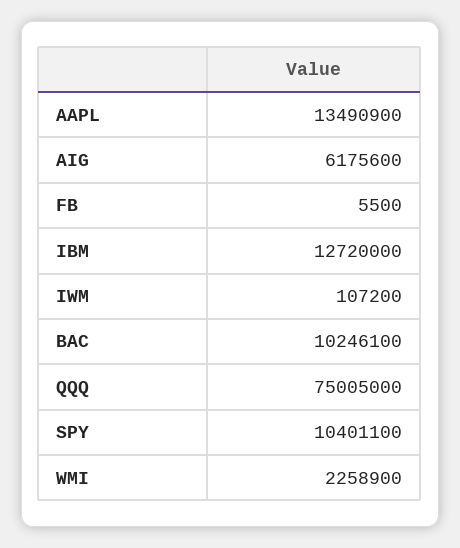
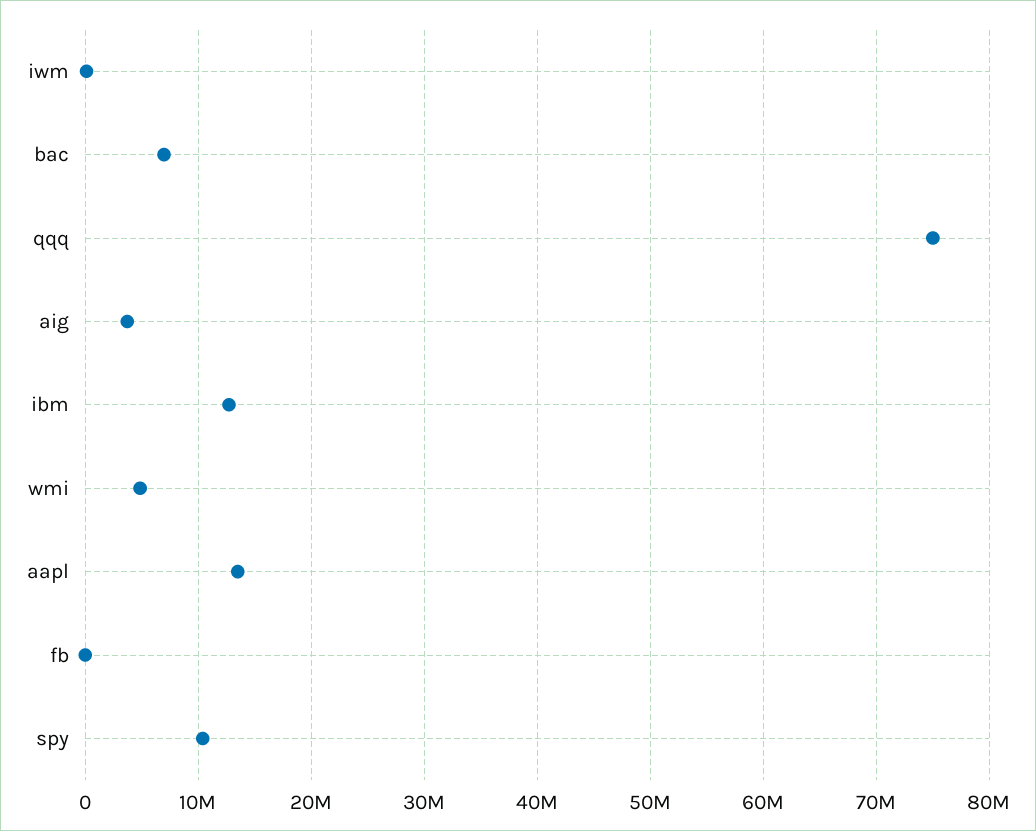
AIG: 6175600 -> 4000000
BAC: 10246100 -> 7000000
WMI: 2258900 -> 5000000

